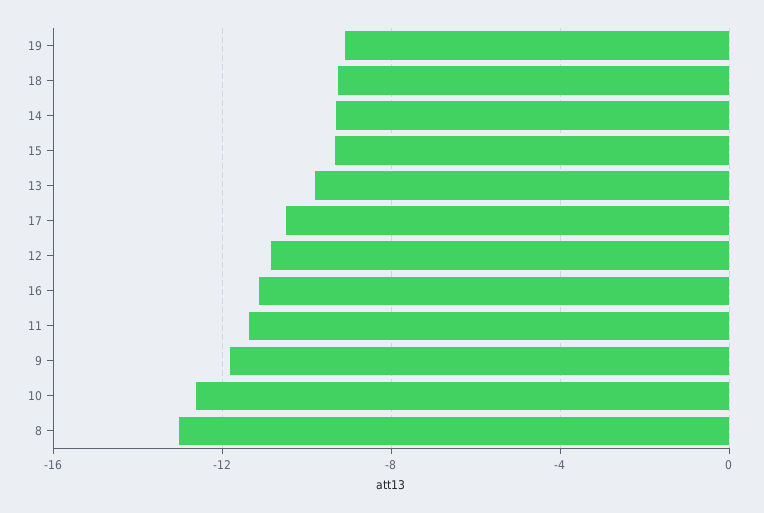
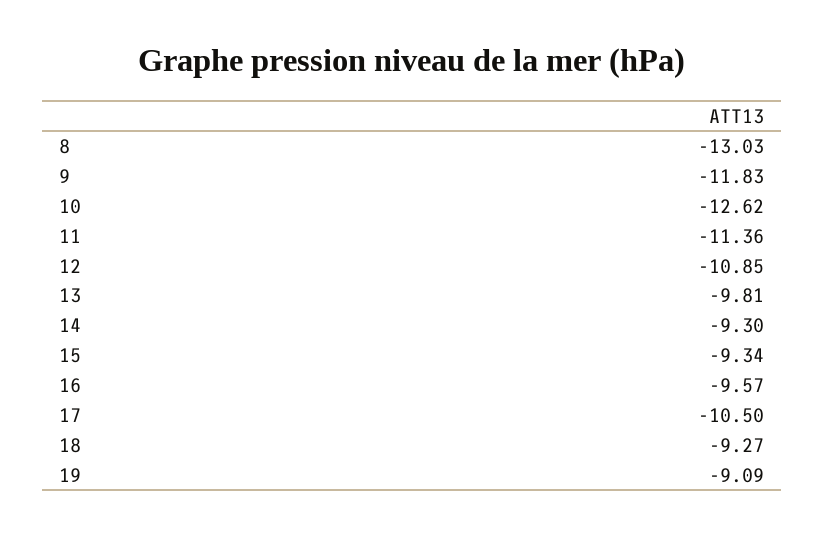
16: -11 -> -9.57

